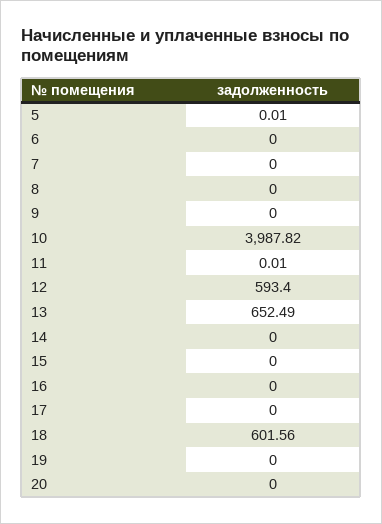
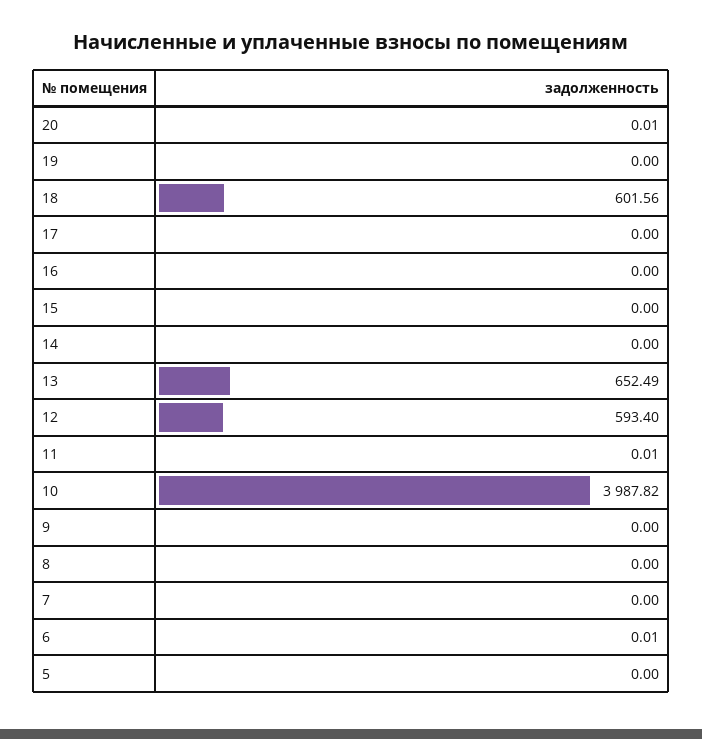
5: 0.01 -> 0
6: 0 -> 0.01
20: 0 -> 0.01

